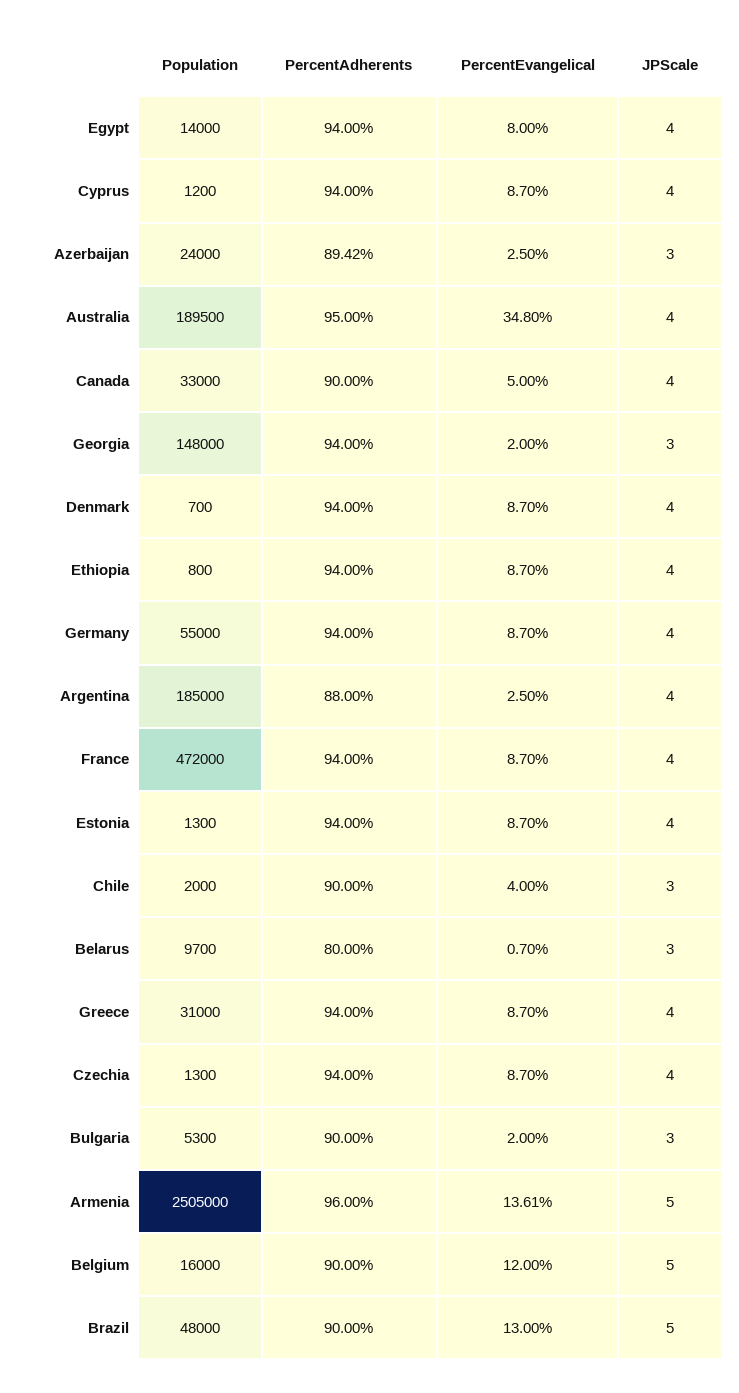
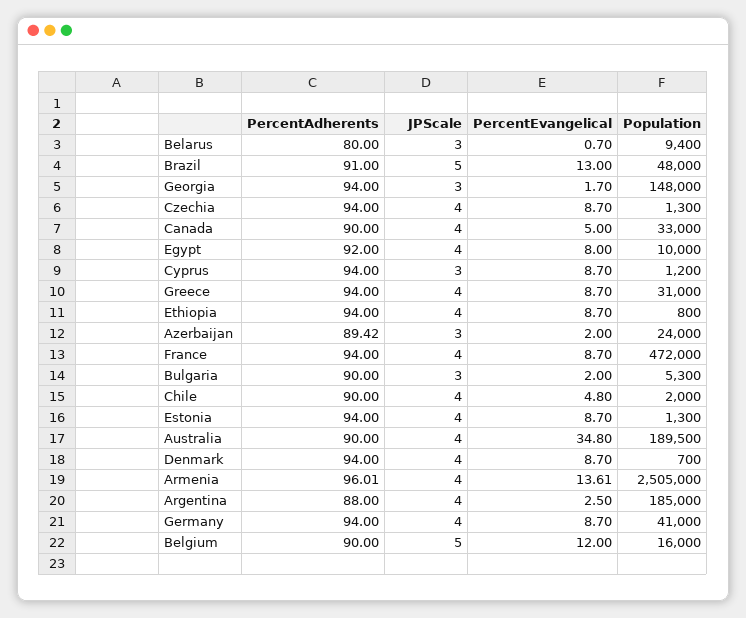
Population, Egypt: 14000 -> 10000
PercentAdherents, Egypt: 94 -> 92
JPScale, Cyprus: 4 -> 3
PercentEvangelical, Azerbaijan: 2.5 -> 2
PercentAdherents, Australia: 95 -> 90
PercentEvangelical, Georgia: 2 -> 1.7
Population, Germany: 55000 -> 41000
PercentEvangelical, Chile: 4 -> 4.8
JPScale, Chile: 3 -> 4
Population, Belarus: 9700 -> 9400
PercentAdherents, Armenia: 96 -> 96.01
JPScale, Armenia: 5 -> 4
PercentAdherents, Brazil: 90 -> 91

